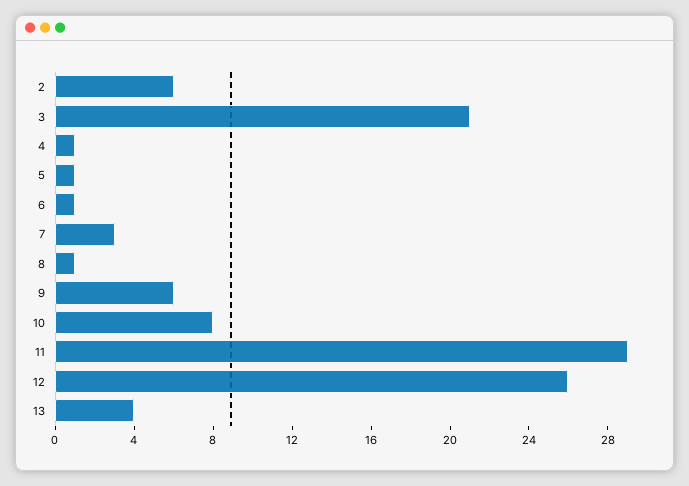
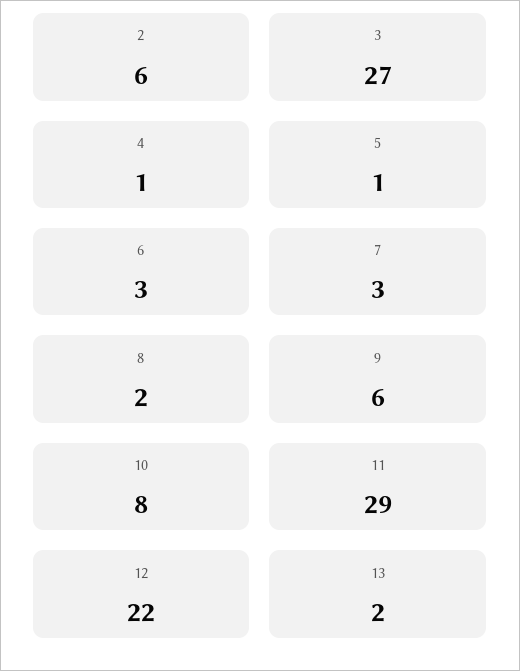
3: 21 -> 27
6: 1 -> 3
8: 1 -> 2
12: 26 -> 22
13: 4 -> 2

